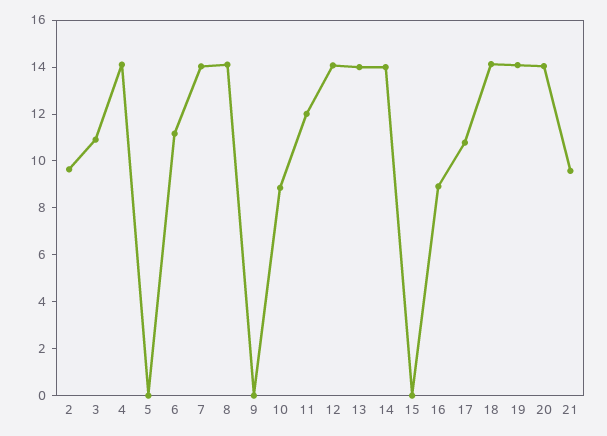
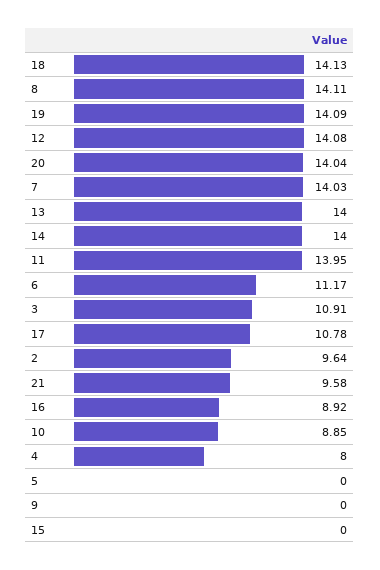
4: 14 -> 8
11: 12 -> 13.95

